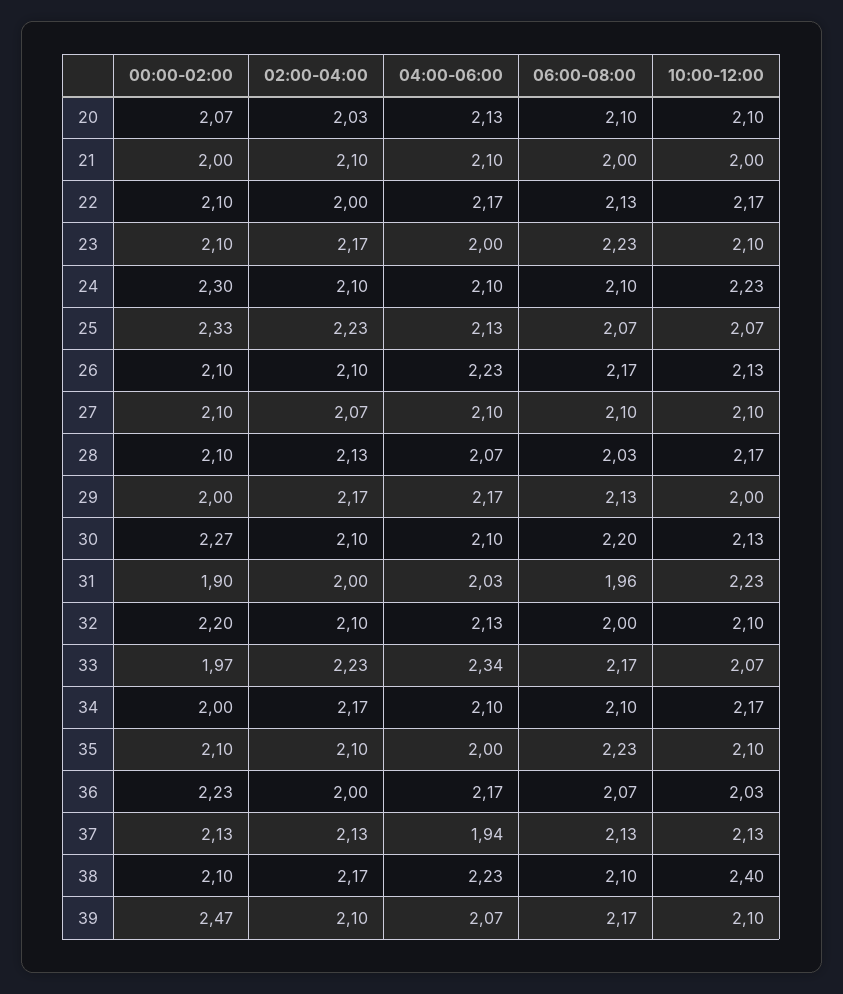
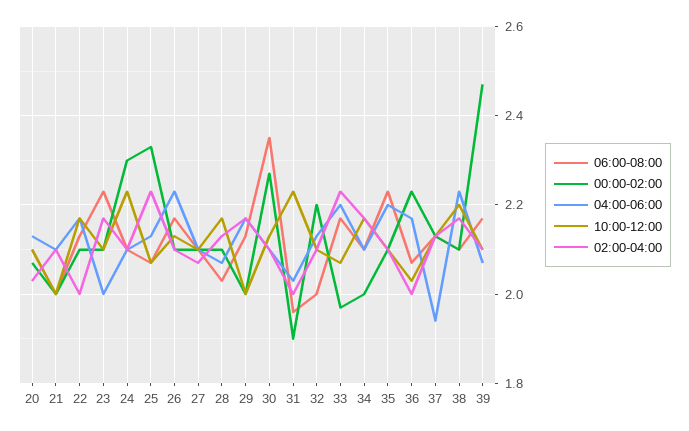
06:00-08:00, 30: 2.2 -> 2.35
04:00-06:00, 33: 2.34 -> 2.2
04:00-06:00, 35: 2 -> 2.2
10:00-12:00, 38: 2.4 -> 2.2

